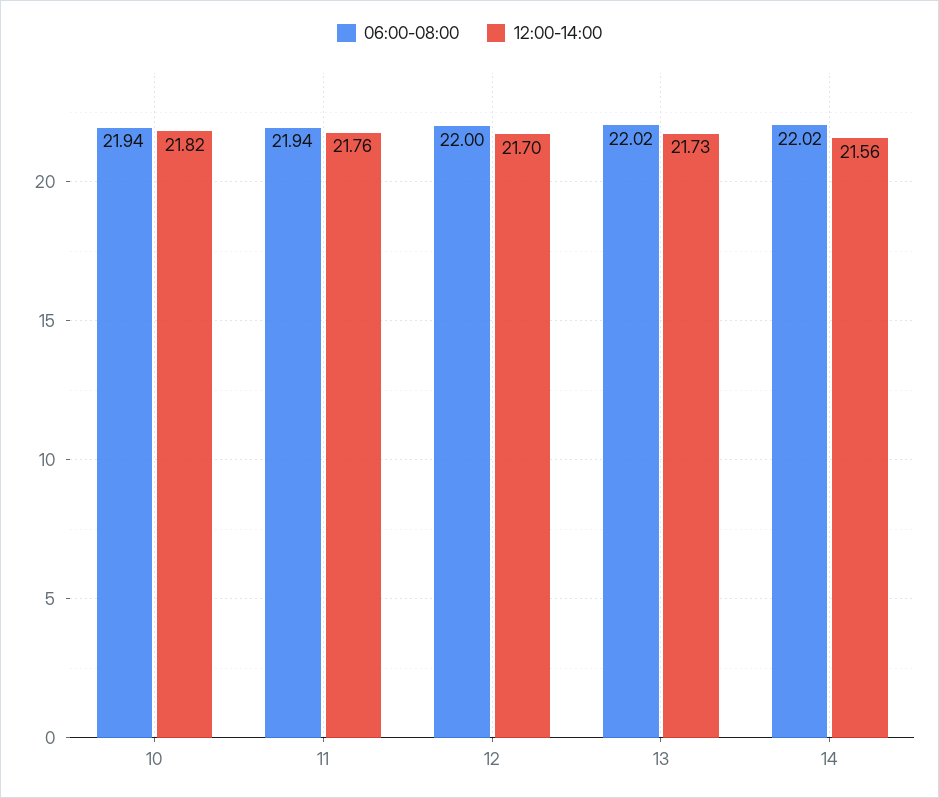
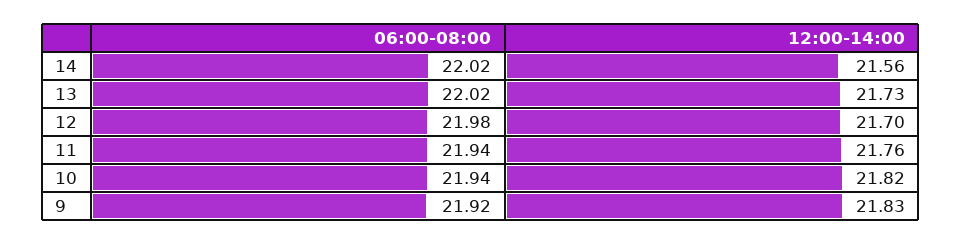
06:00-08:00, 12: 22 -> 21.98
06:00-08:00, 9: none -> 21.92
12:00-14:00, 9: none -> 21.83

